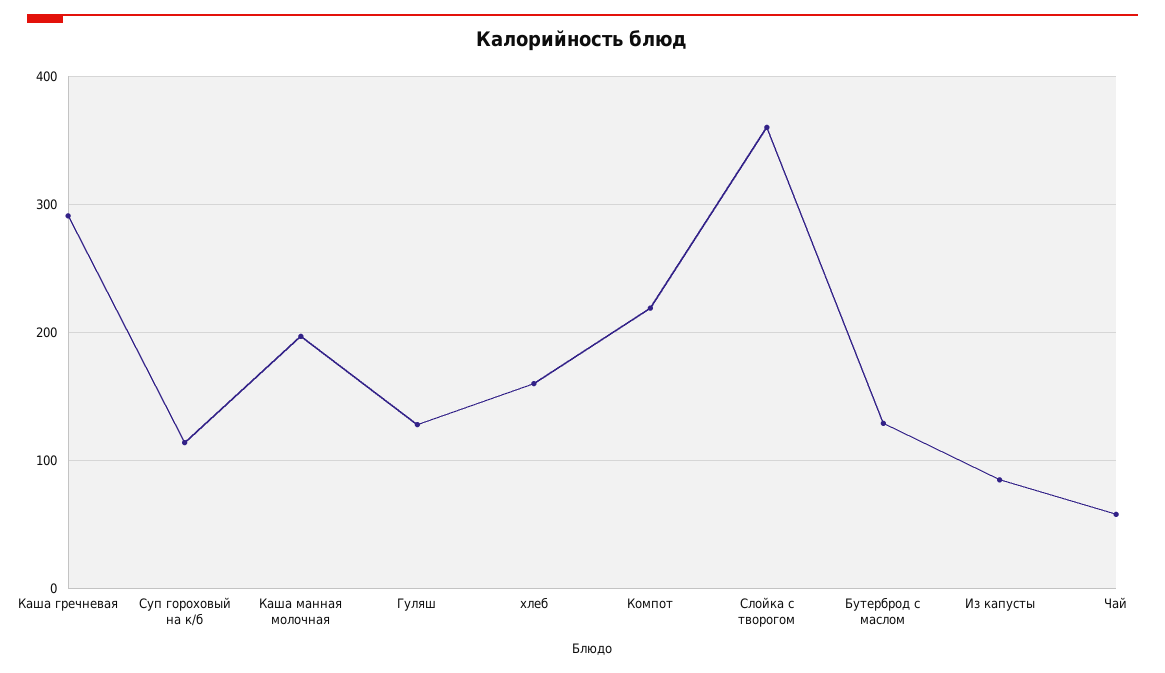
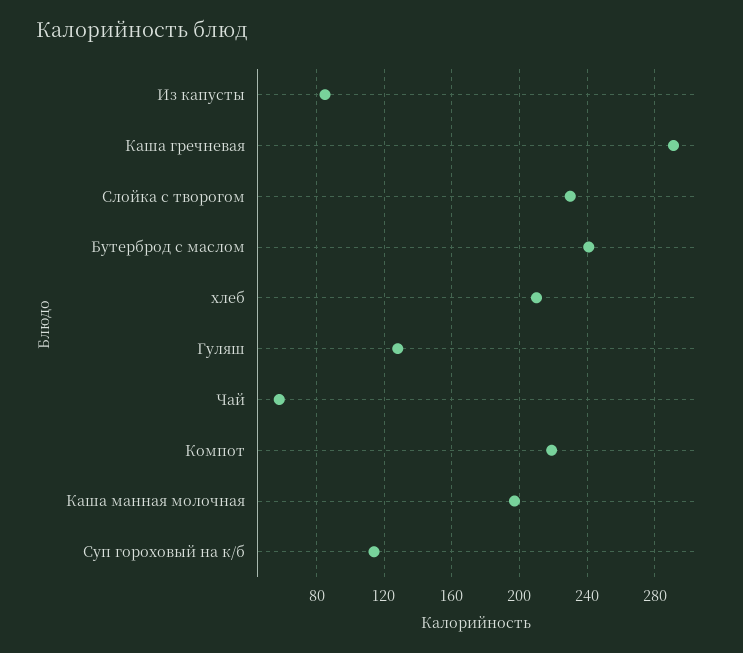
хлеб: 160 -> 210
Слойка с творогом: 360 -> 230
Бутерброд с маслом: 130 -> 240

